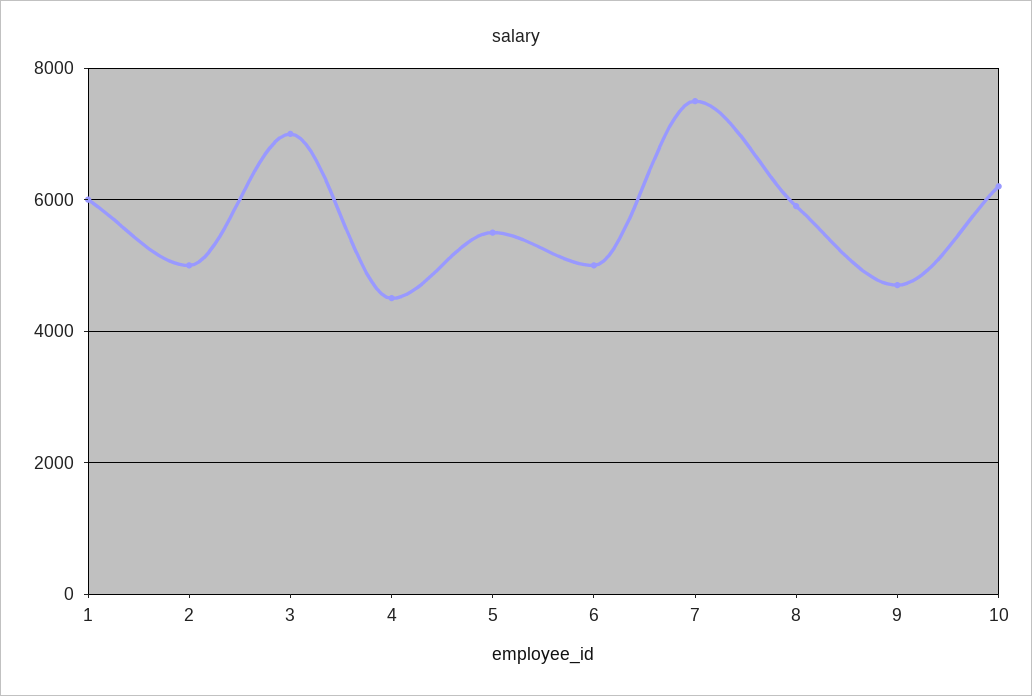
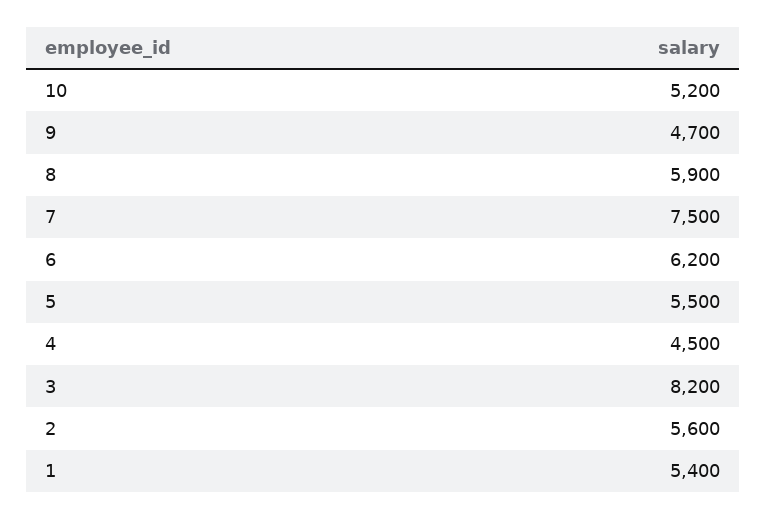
1: 6000 -> 5400
2: 5000 -> 5600
3: 7000 -> 8200
6: 5000 -> 6200
10: 6200 -> 5200

